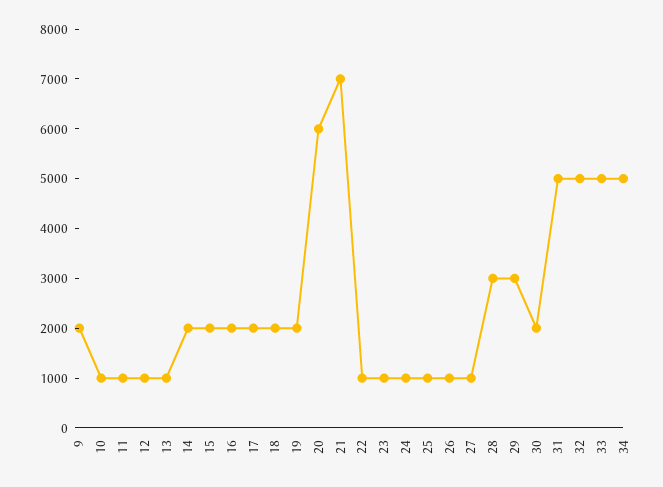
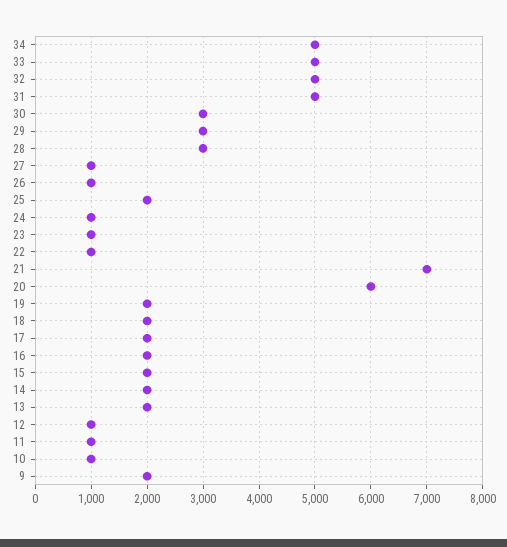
13: 1000 -> 2000
25: 1000 -> 2000
30: 2000 -> 3000

